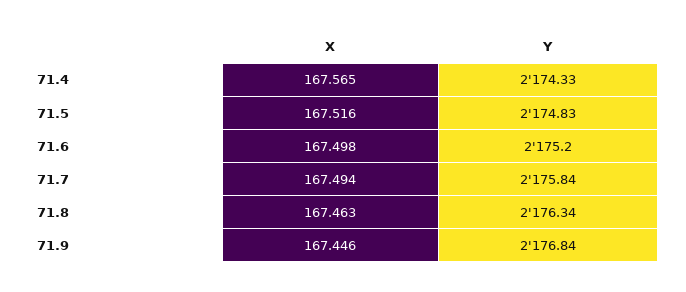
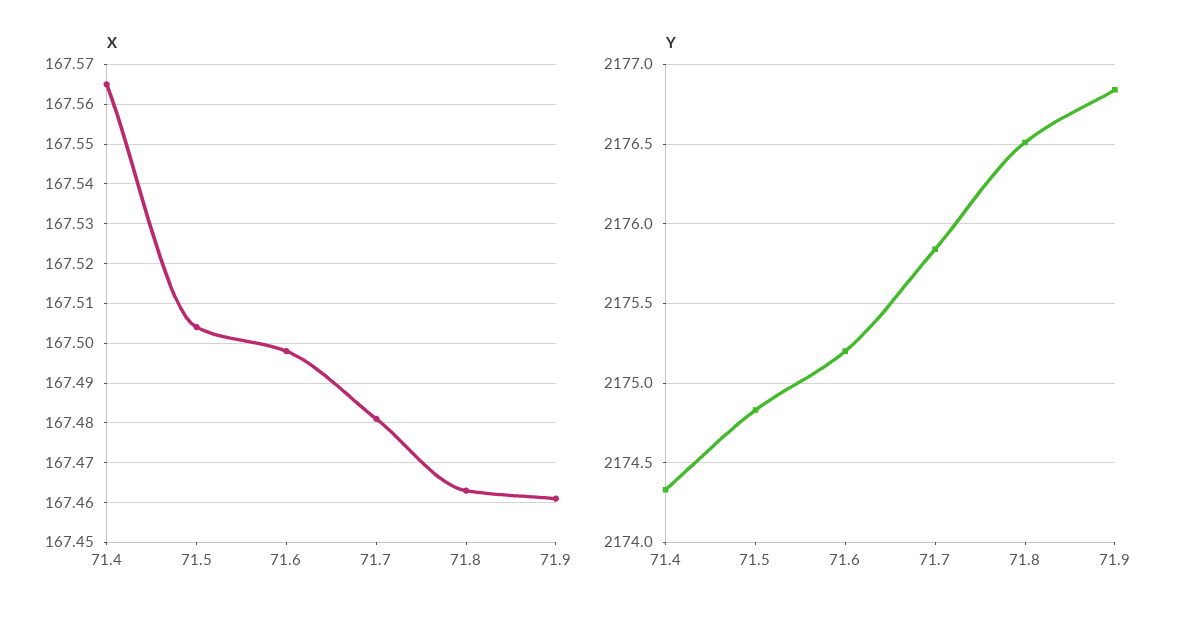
X, 71.5: 167.516 -> 167.505
X, 71.7: 167.494 -> 167.48
Y, 71.8: 2176.34 -> 2176.5
X, 71.9: 167.446 -> 167.46

